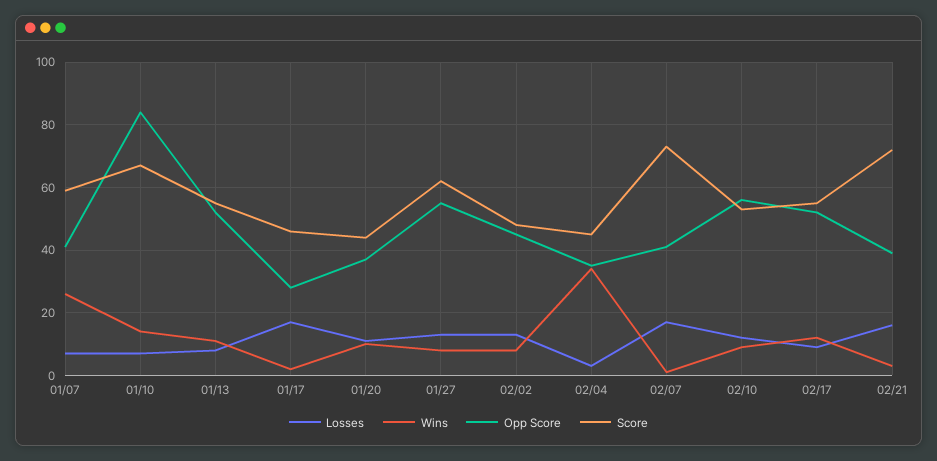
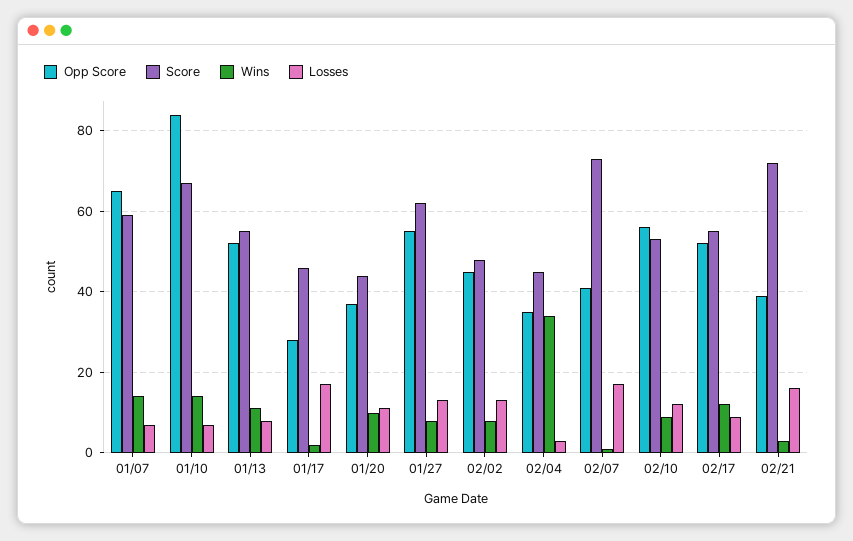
Wins, 01/07: 25 -> 15
Opp Score, 01/07: 40 -> 65

